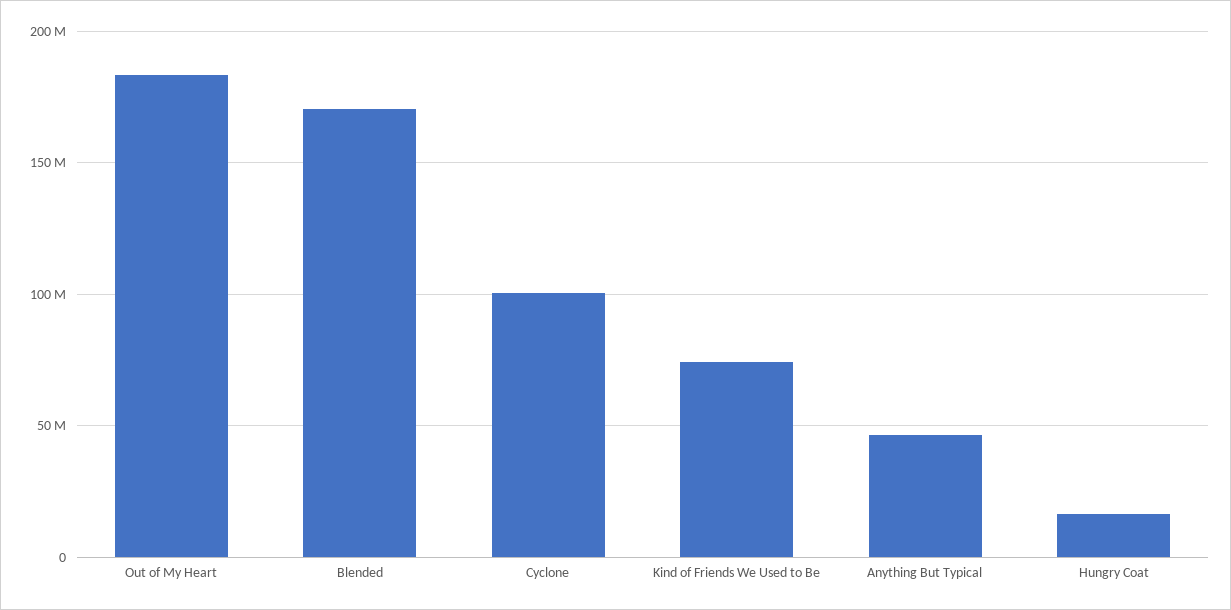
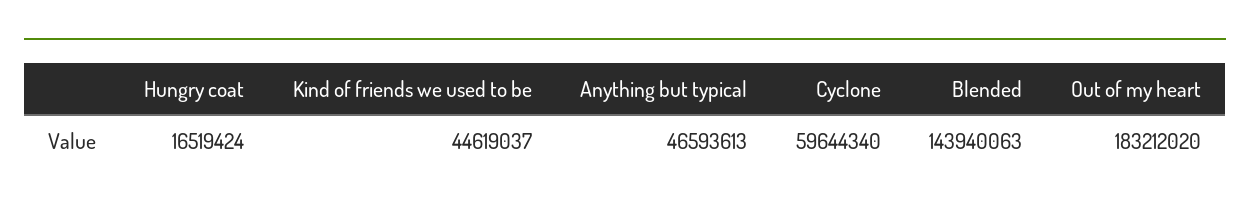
Blended: 170000000 -> 143940063
Cyclone: 100000000 -> 59644340
Kind of Friends We Used to Be: 75000000 -> 44619037

